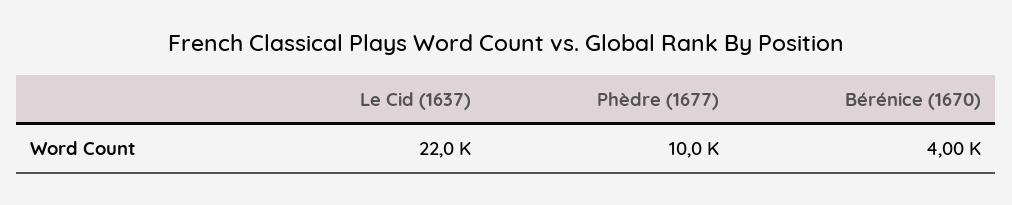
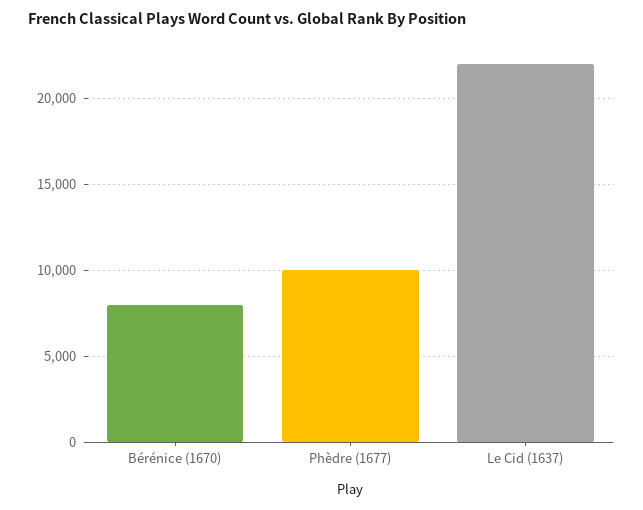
Bérénice (1670): 4000 -> 8000

